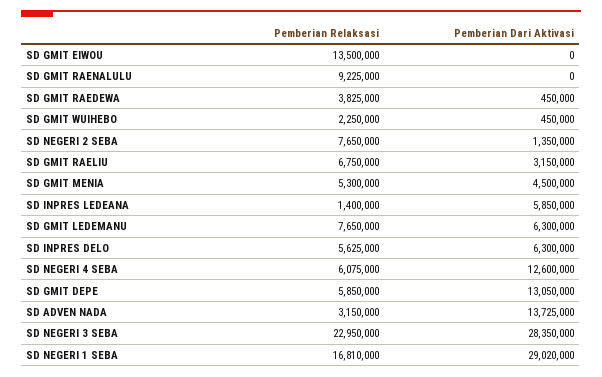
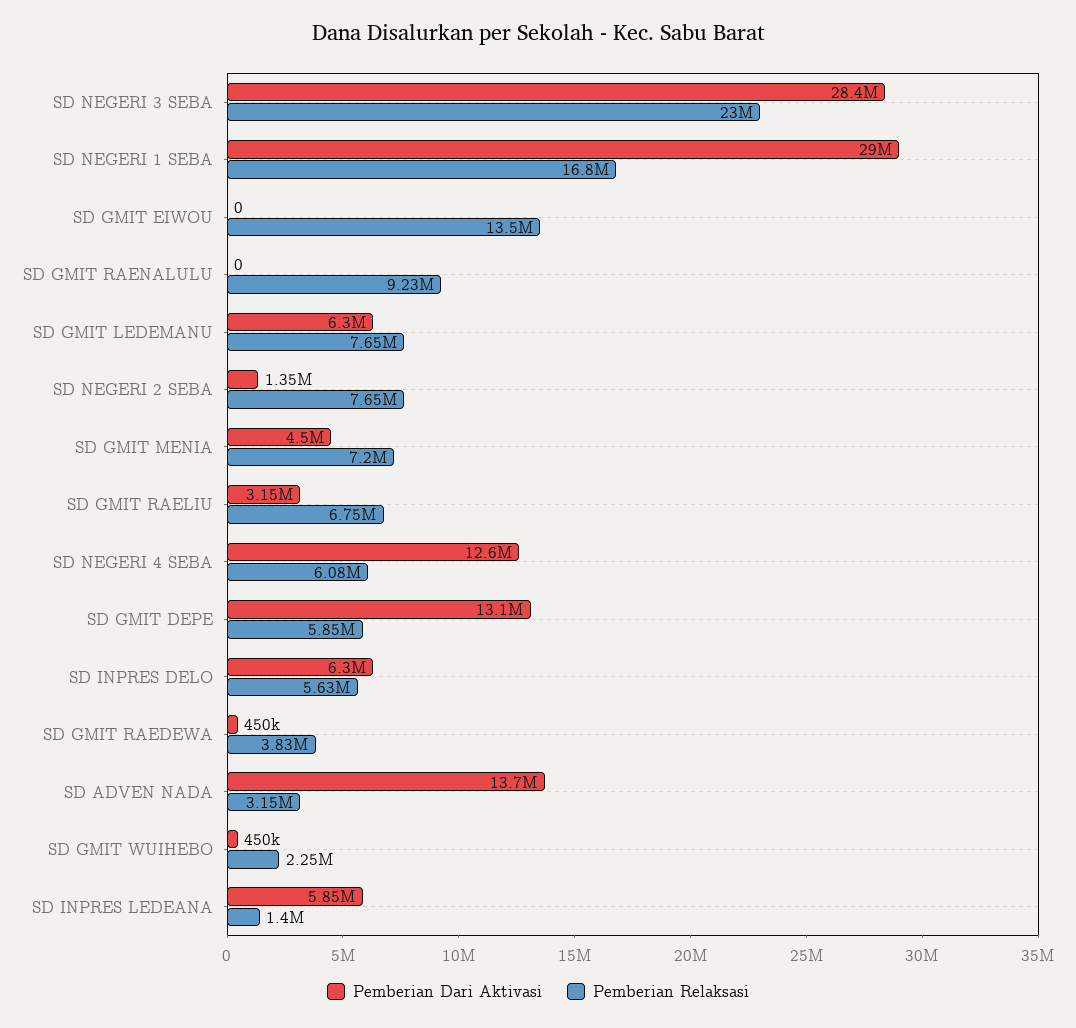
Pemberian Relaksasi, SD GMIT MENIA: 5300000 -> 7200000

